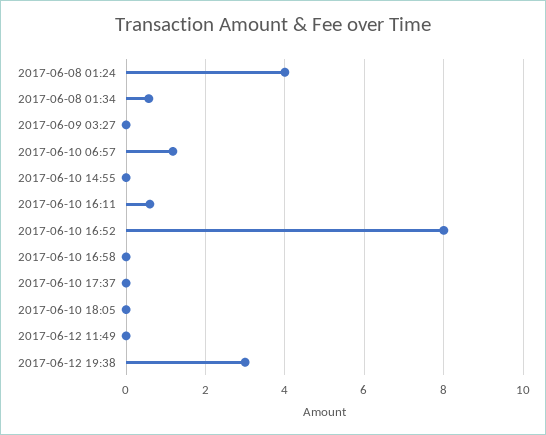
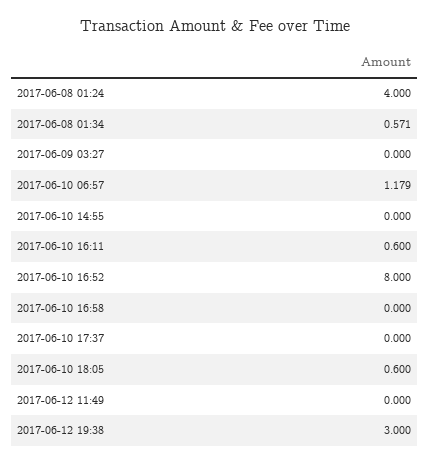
2017-06-10 18:05: 0 -> 0.6

